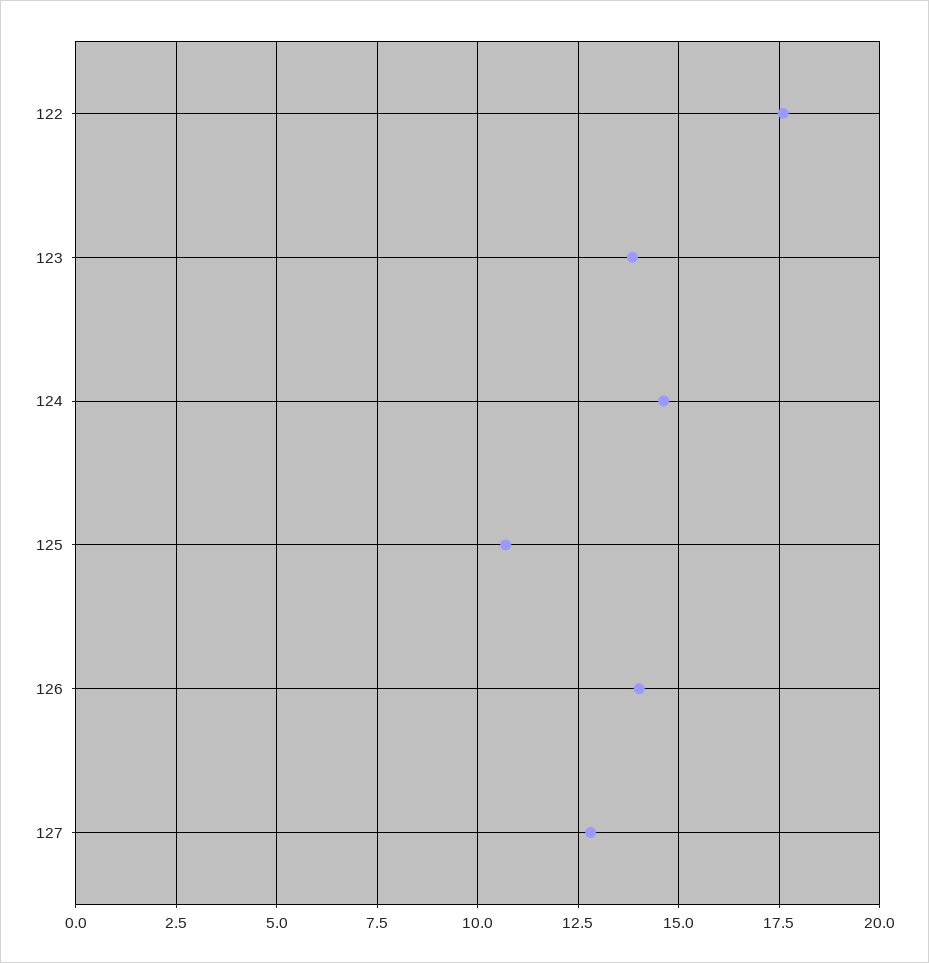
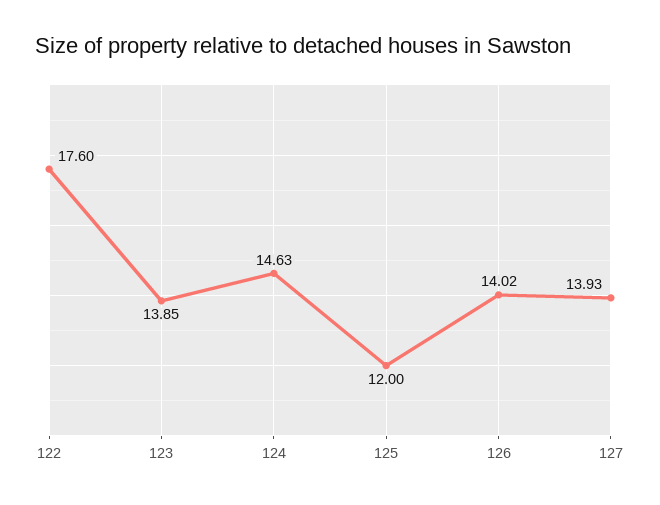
125: 10.75 -> 12
127: 12.75 -> 13.93

